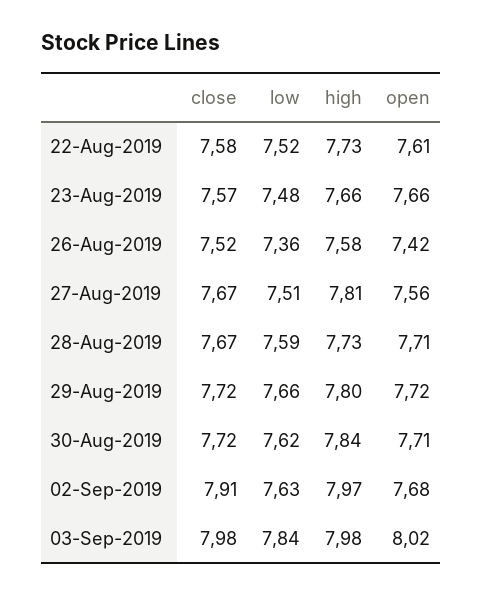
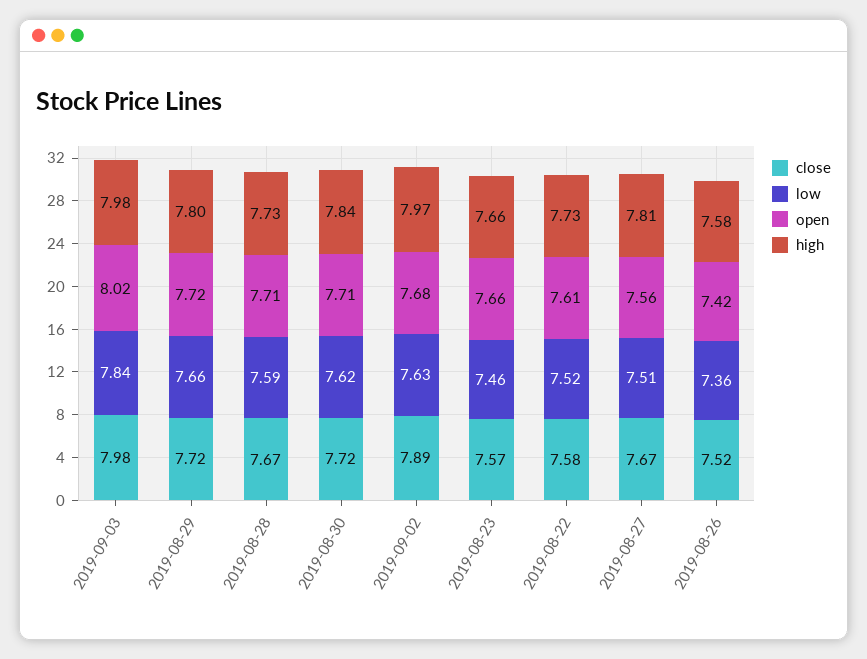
low, 23-Aug-2019: 7.48 -> 7.46
close, 02-Sep-2019: 7.91 -> 7.89

